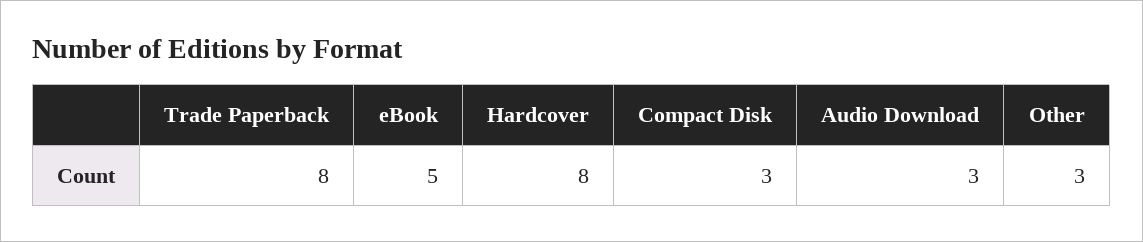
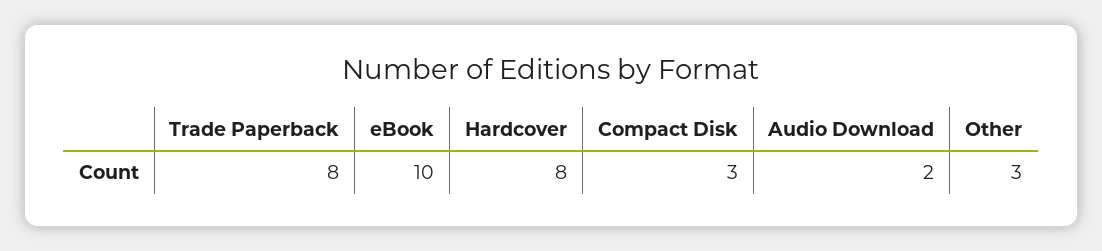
eBook: 5 -> 10
Audio Download: 3 -> 2

